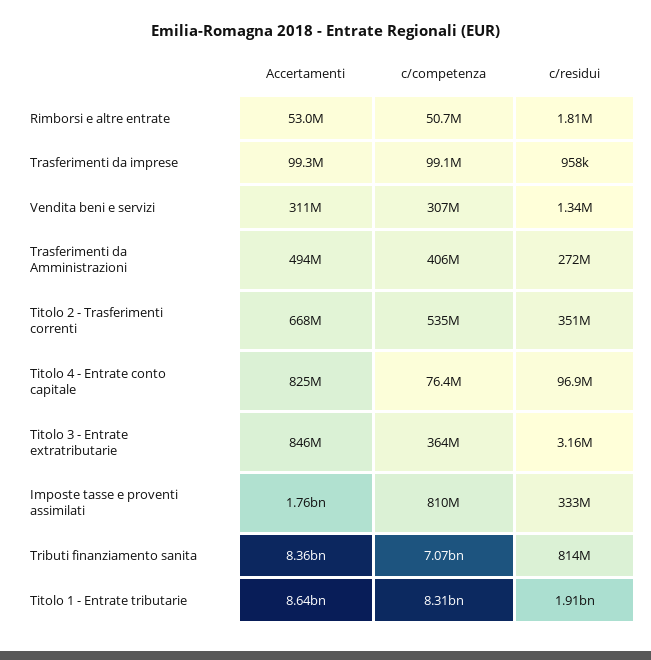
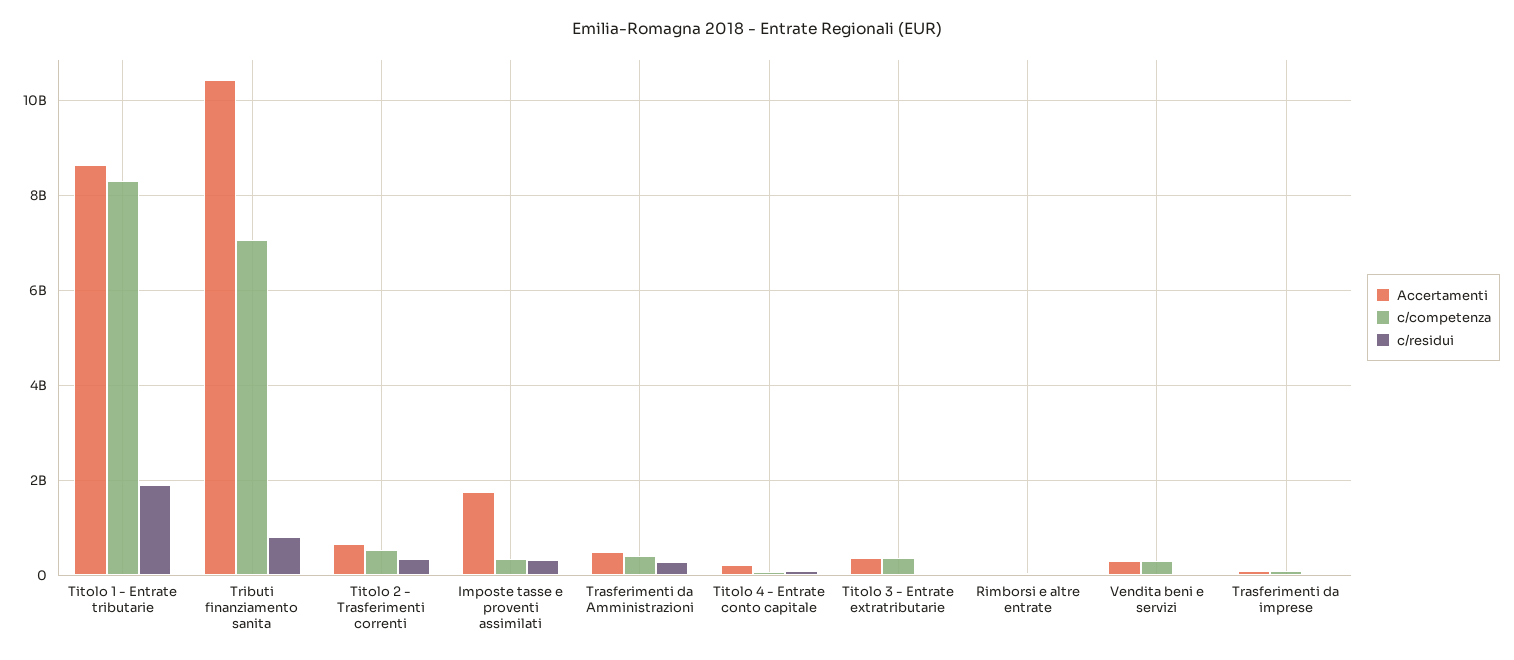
Accertamenti, Titolo 4 - Entrate conto capitale: 825000000 -> 200000000
Accertamenti, Titolo 3 - Entrate extratributarie: 846000000 -> 400000000
c/competenza, Imposte tasse e proventi assimilati: 810000000 -> 400000000
Accertamenti, Tributi finanziamento sanita: 8360000000 -> 10400000000

